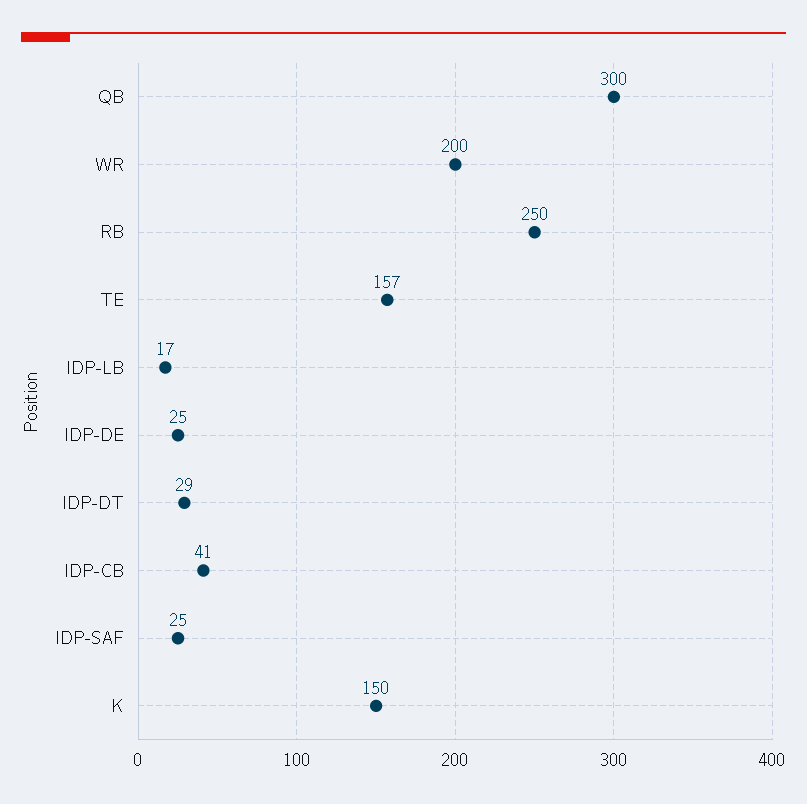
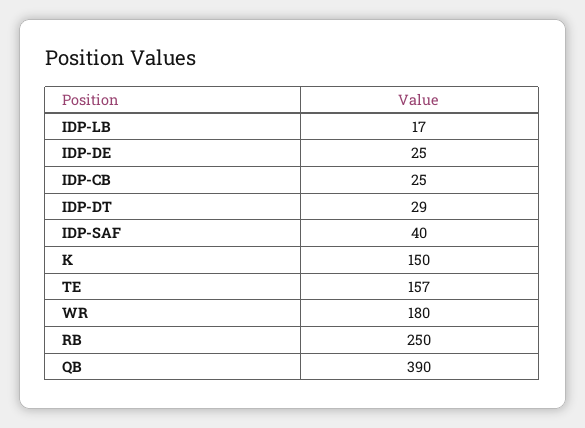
QB: 300 -> 390
WR: 200 -> 180
IDP-CB: 41 -> 25
IDP-SAF: 25 -> 40

